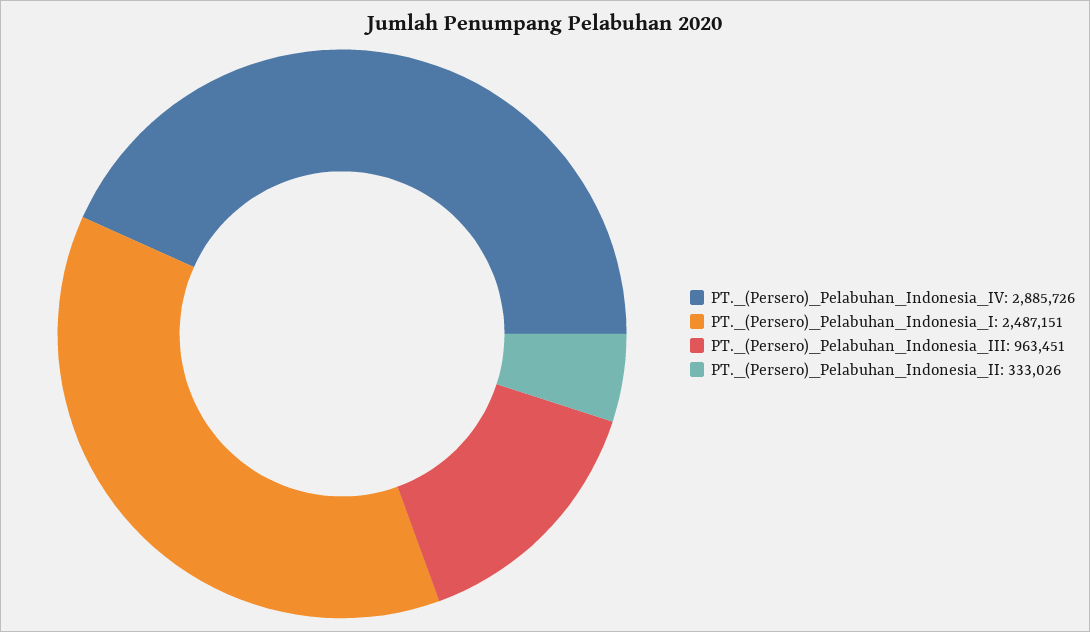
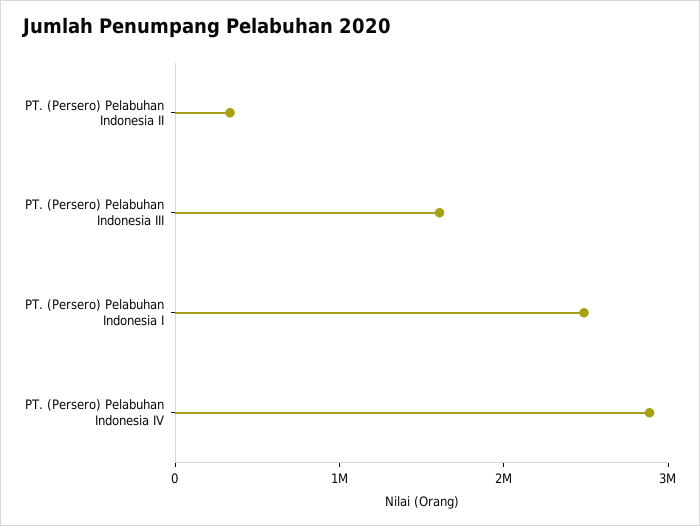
PT._(Persero)_Pelabuhan_Indonesia_III: 963451 -> 1600000

